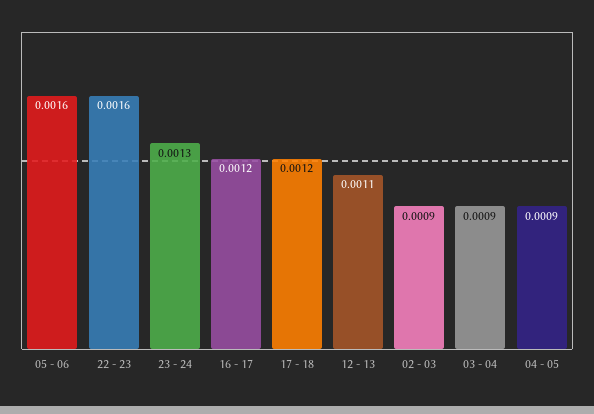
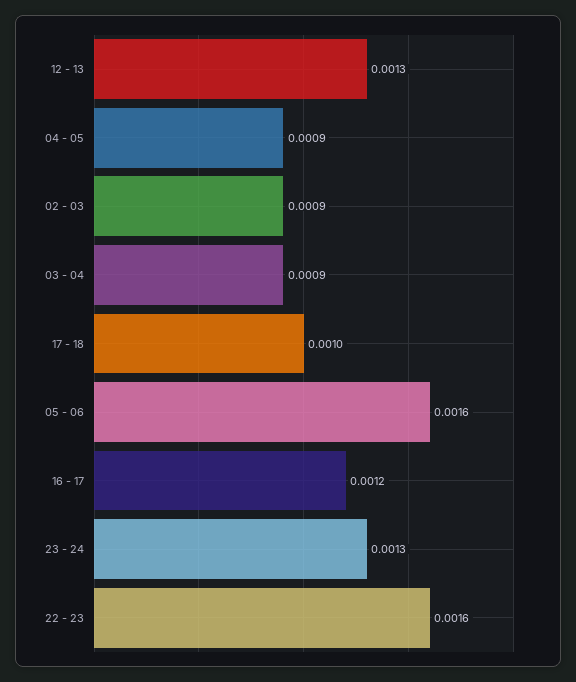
17 - 18: 0.0012 -> 0.001
12 - 13: 0.0011 -> 0.0013

